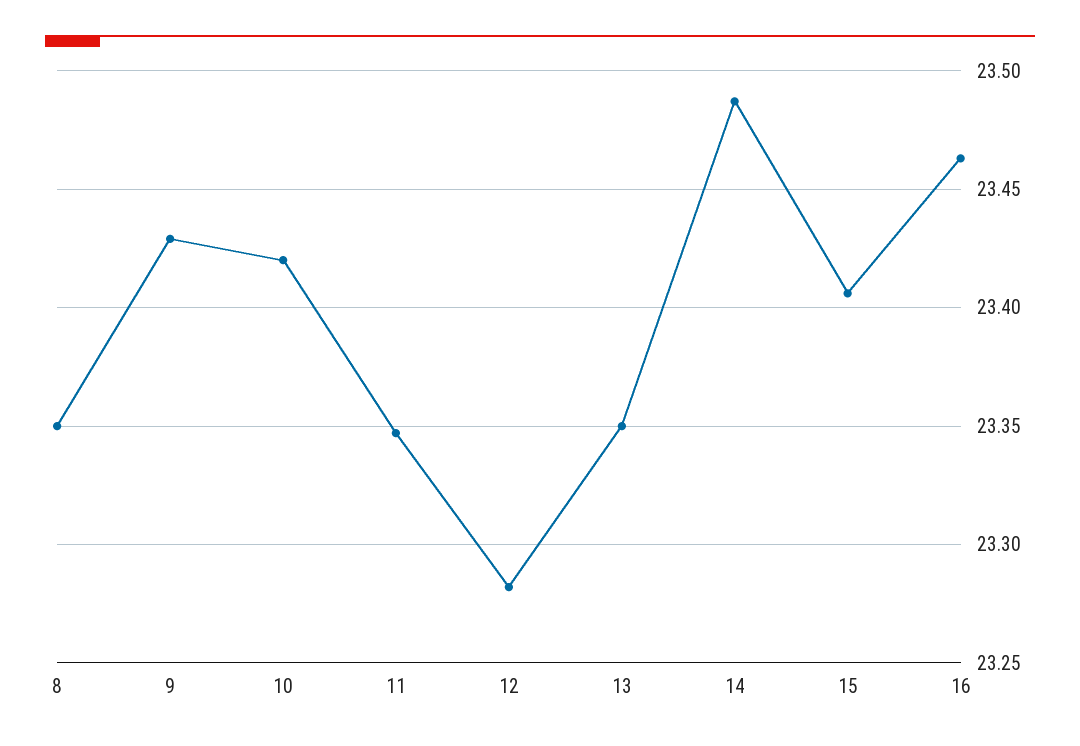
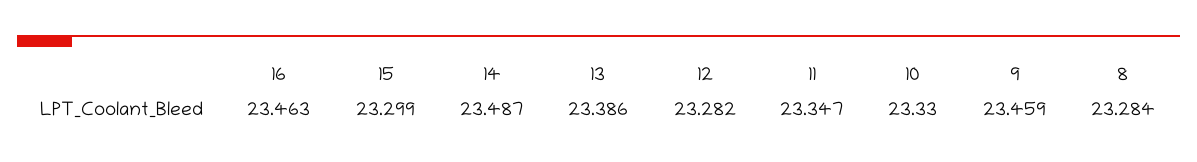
8: 23.35 -> 23.284
9: 23.43 -> 23.459
10: 23.42 -> 23.33
13: 23.35 -> 23.386
15: 23.405 -> 23.299

